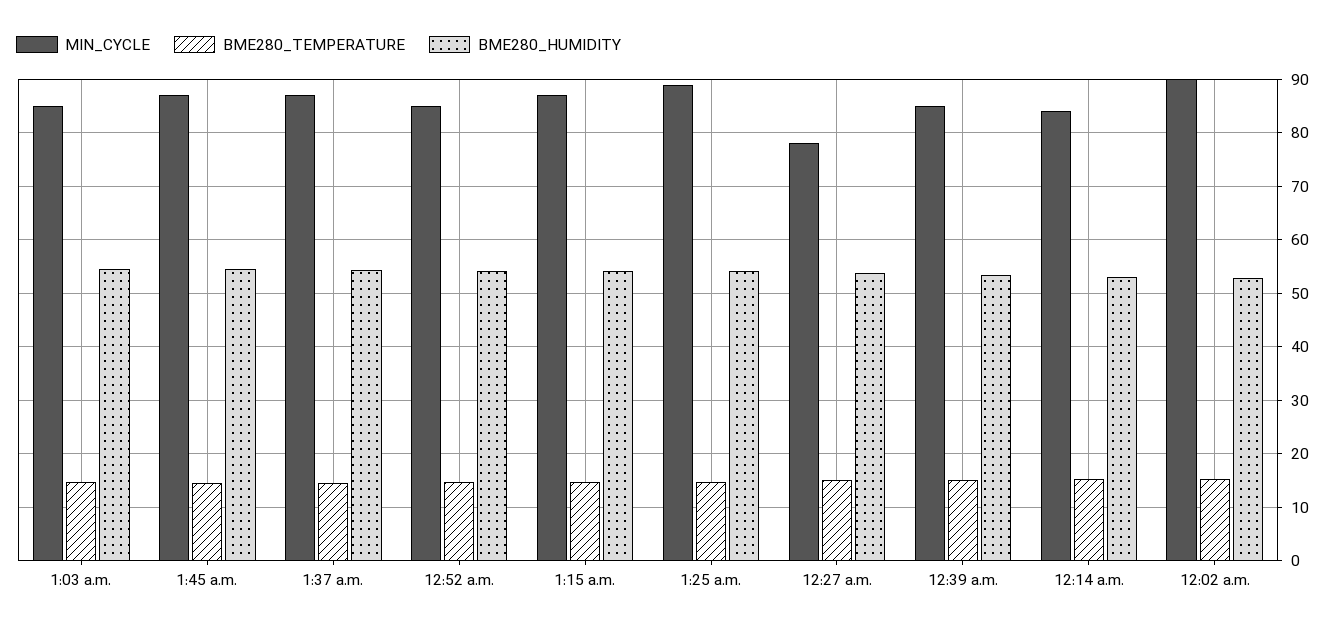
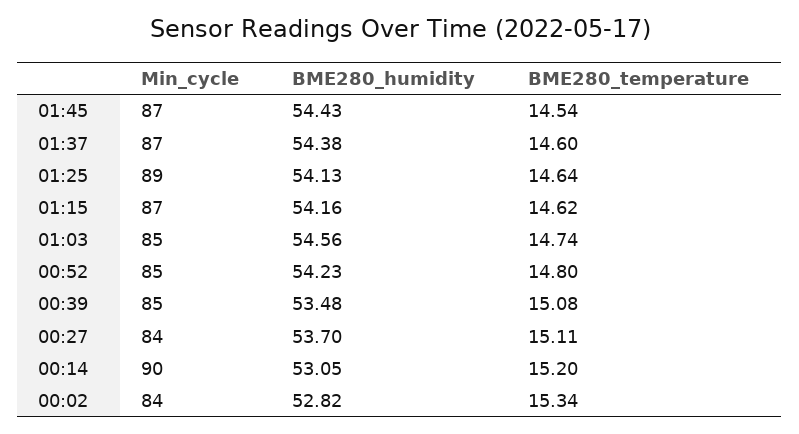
MIN_CYCLE, 12:27 a.m.: 78 -> 84
MIN_CYCLE, 12:14 a.m.: 84 -> 90
MIN_CYCLE, 12:02 a.m.: 90 -> 84

